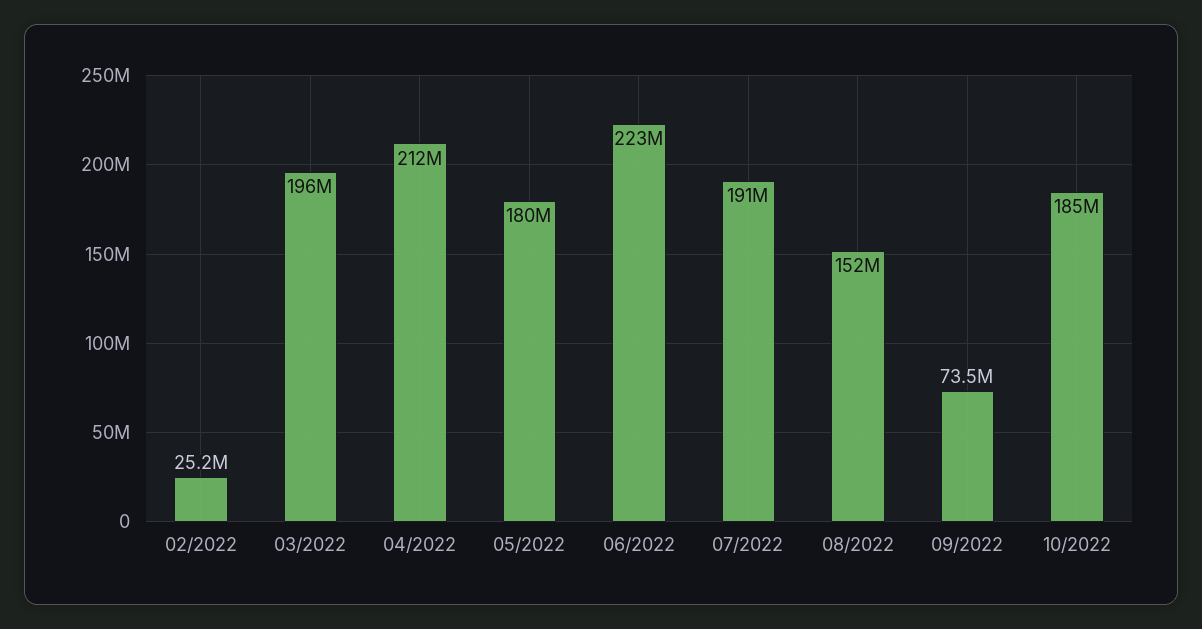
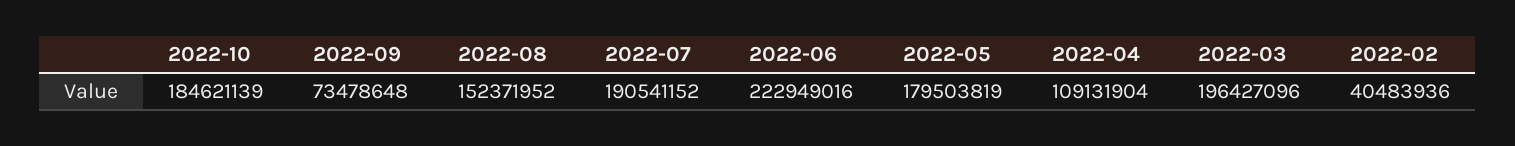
02/2022: 25200000 -> 40483936
04/2022: 212000000 -> 109131904

